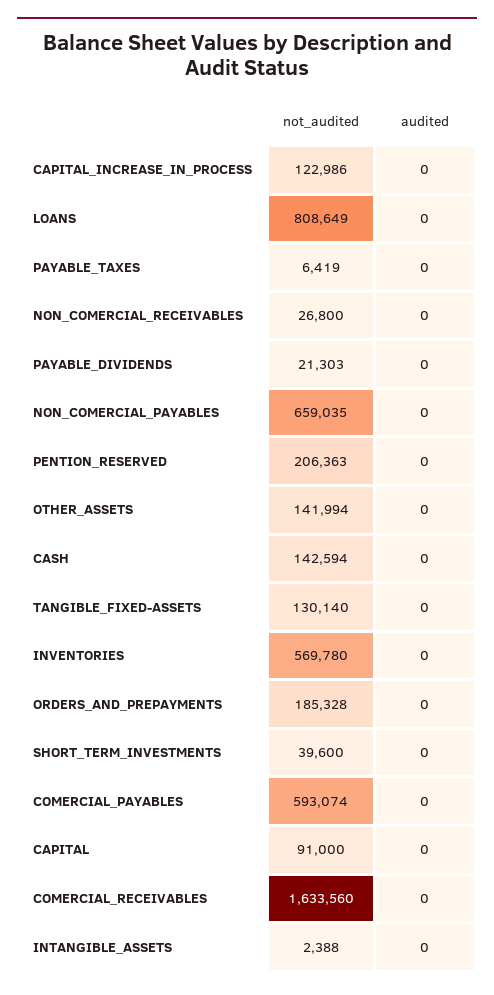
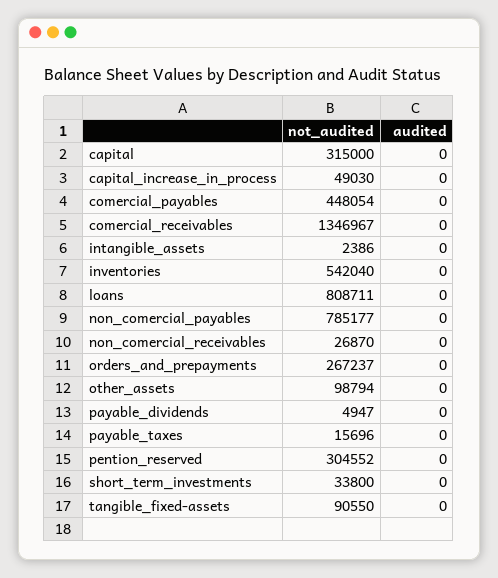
not_audited, CAPITAL_INCREASE_IN_PROCESS: 122986 -> 49030
not_audited, LOANS: 808649 -> 808711
not_audited, PAYABLE_TAXES: 6419 -> 15696
not_audited, NON_COMERCIAL_RECEIVABLES: 26800 -> 26870
not_audited, PAYABLE_DIVIDENDS: 21303 -> 4947
not_audited, NON_COMERCIAL_PAYABLES: 659035 -> 785177
not_audited, PENTION_RESERVED: 206363 -> 304552
not_audited, OTHER_ASSETS: 141994 -> 98794
not_audited, CASH: 142594 -> none
audited, CASH: 0 -> none
not_audited, TANGIBLE_FIXED-ASSETS: 130140 -> 90550
not_audited, INVENTORIES: 569780 -> 542040
not_audited, ORDERS_AND_PREPAYMENTS: 185328 -> 267237
not_audited, SHORT_TERM_INVESTMENTS: 39600 -> 33800
not_audited, COMERCIAL_PAYABLES: 593074 -> 448054
not_audited, CAPITAL: 91000 -> 315000
not_audited, COMERCIAL_RECEIVABLES: 1633560 -> 1346967
not_audited, INTANGIBLE_ASSETS: 2388 -> 2386

